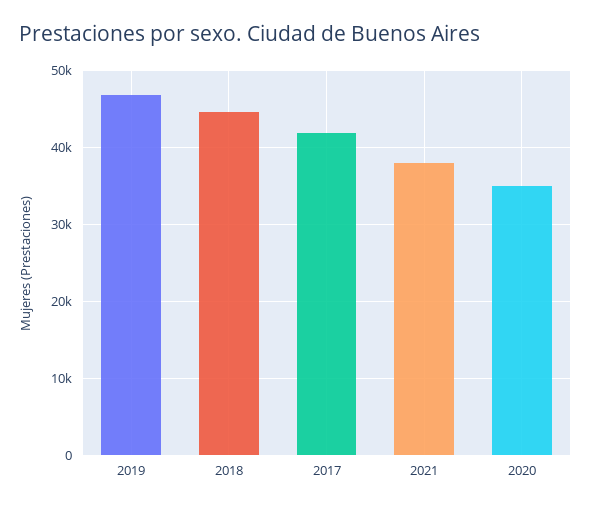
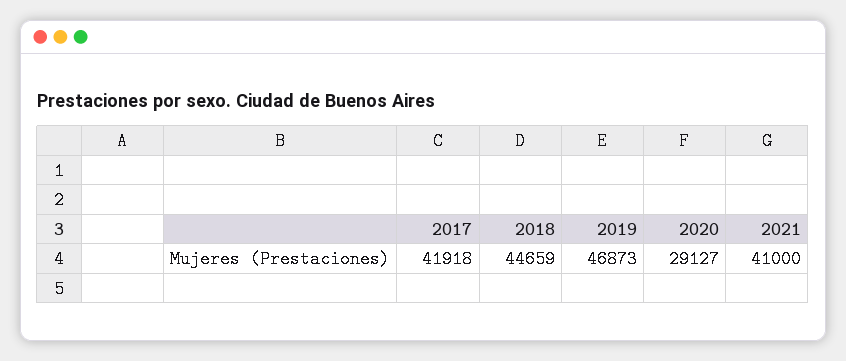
2021: 38000 -> 41000
2020: 35000 -> 29127

